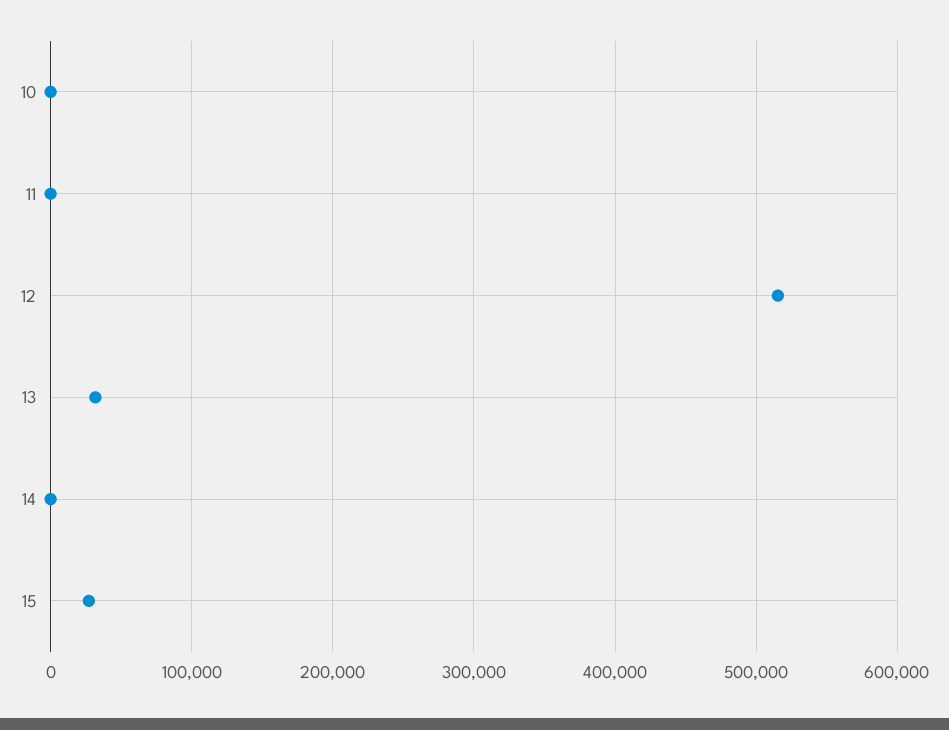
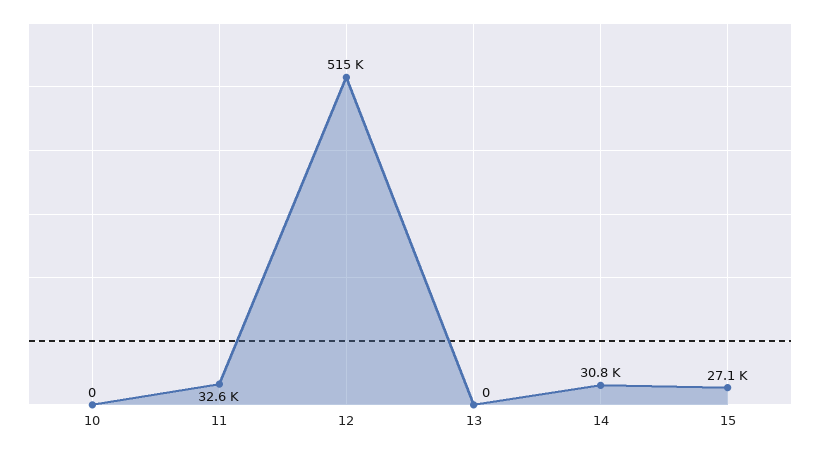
11: 0 -> 32600
13: 30000 -> 0
14: 0 -> 30800

